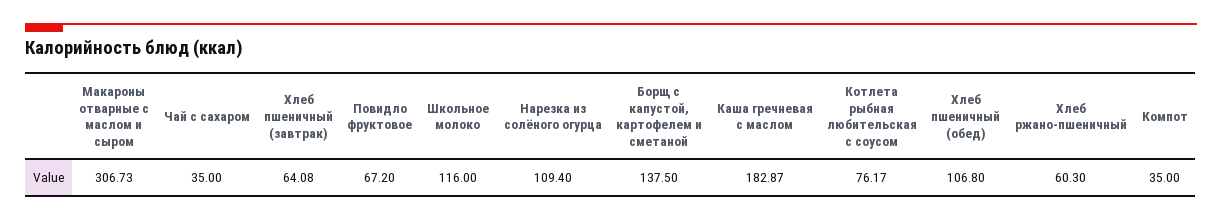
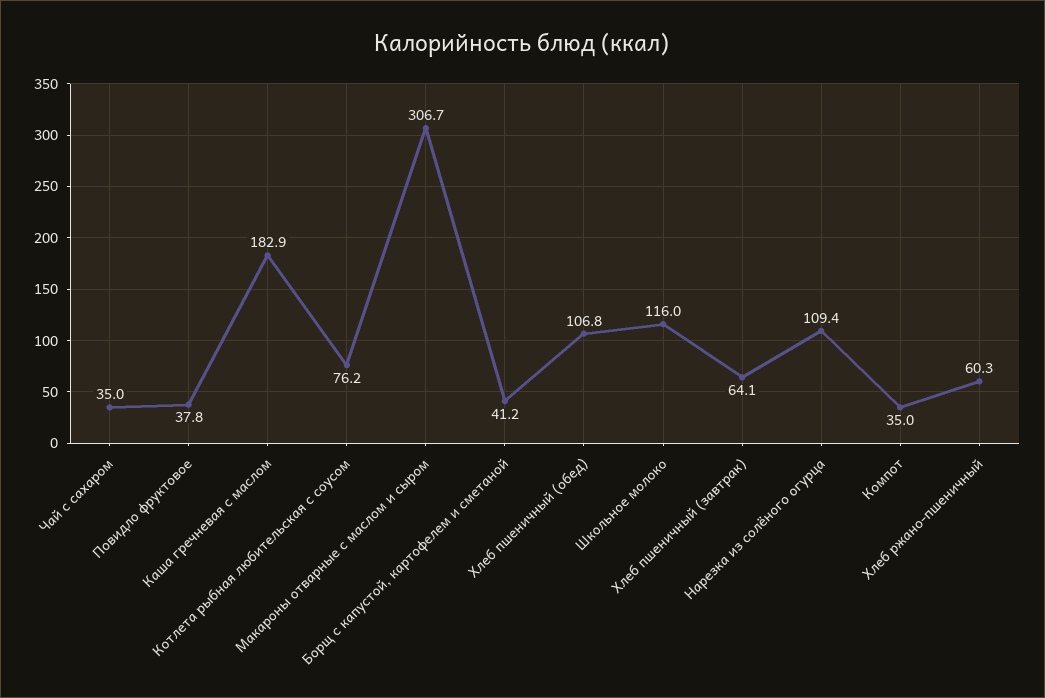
Повидло фруктовое: 67.2 -> 37.8
Борщ с капустой, картофелем и сметаной: 137.5 -> 41.2

